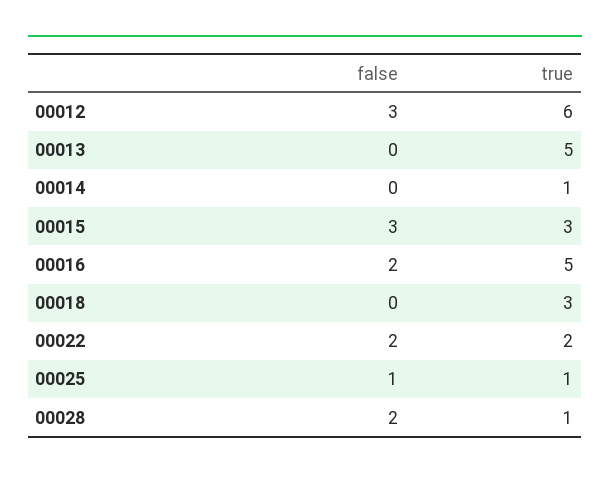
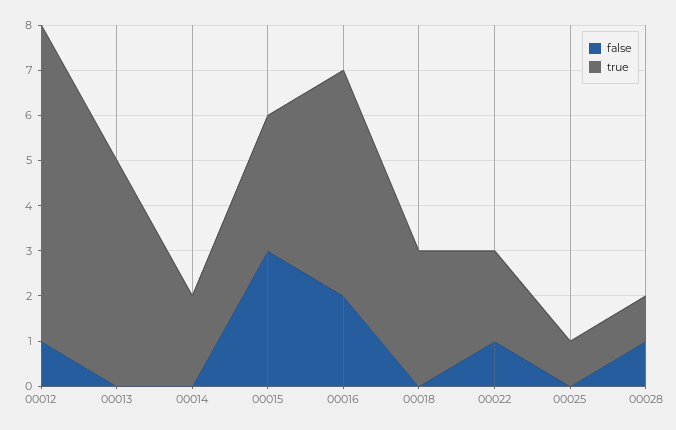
false, 00012: 3 -> 1
true, 00012: 6 -> 7
true, 00014: 1 -> 2
false, 00022: 2 -> 1
false, 00025: 1 -> 0
false, 00028: 2 -> 1

